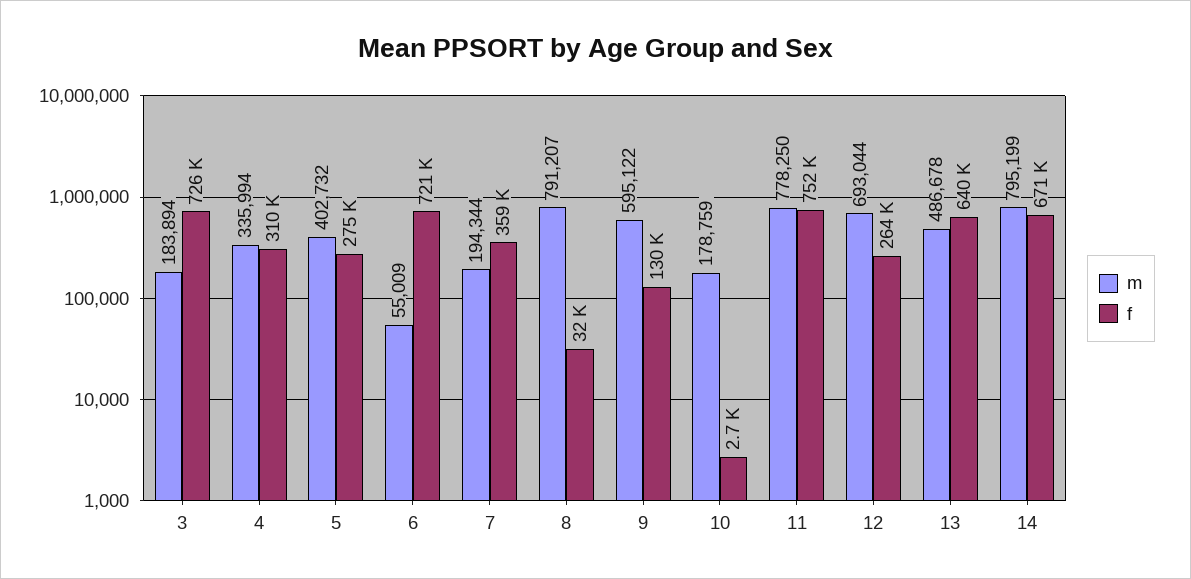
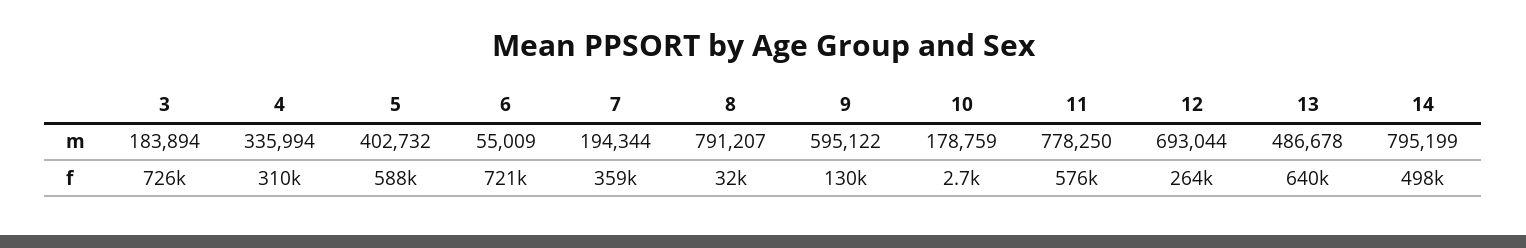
f, 5: 275000 -> 588000
f, 11: 752000 -> 576000
f, 14: 671000 -> 498000

